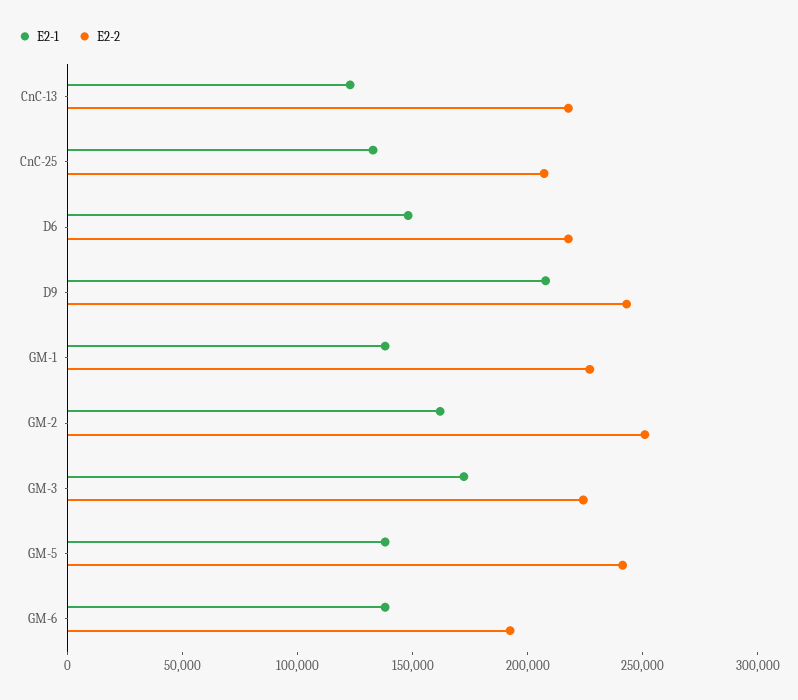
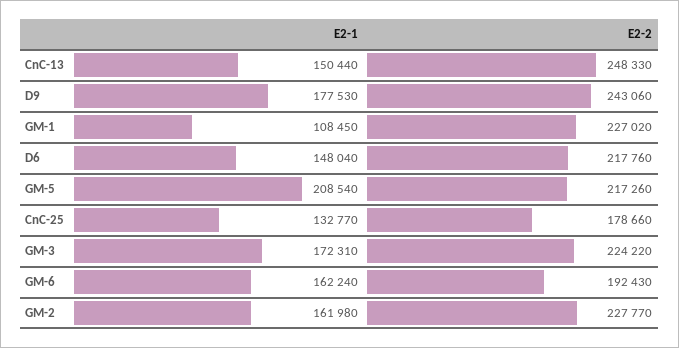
E2-1, CnC-13: 120000 -> 150440
E2-2, CnC-13: 220000 -> 248330
E2-2, CnC-25: 210000 -> 178660
E2-1, D9: 210000 -> 177530
E2-1, GM-1: 140000 -> 108450
E2-2, GM-2: 250000 -> 227770
E2-1, GM-5: 140000 -> 208540
E2-2, GM-5: 240000 -> 217260
E2-1, GM-6: 140000 -> 162240

